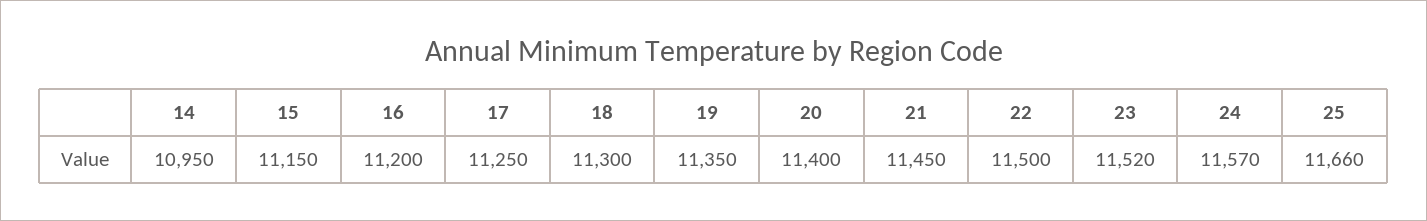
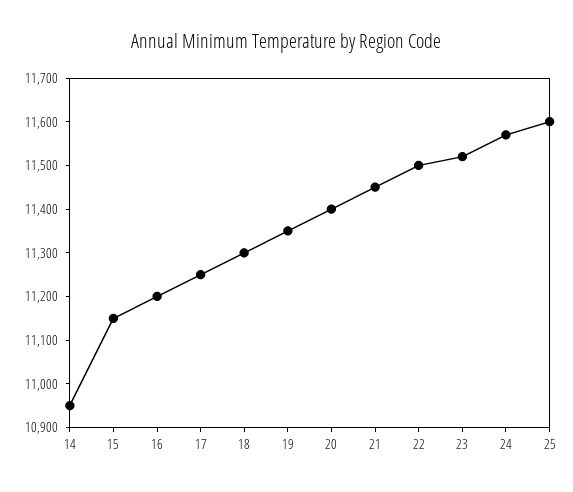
25: 11660 -> 11600

